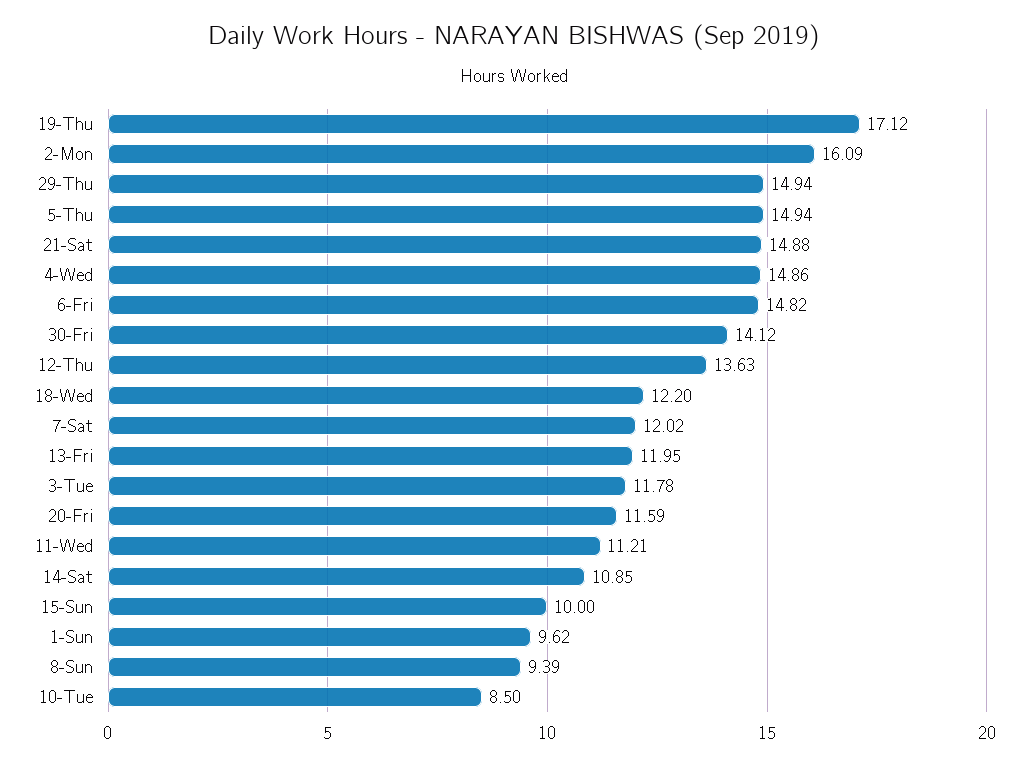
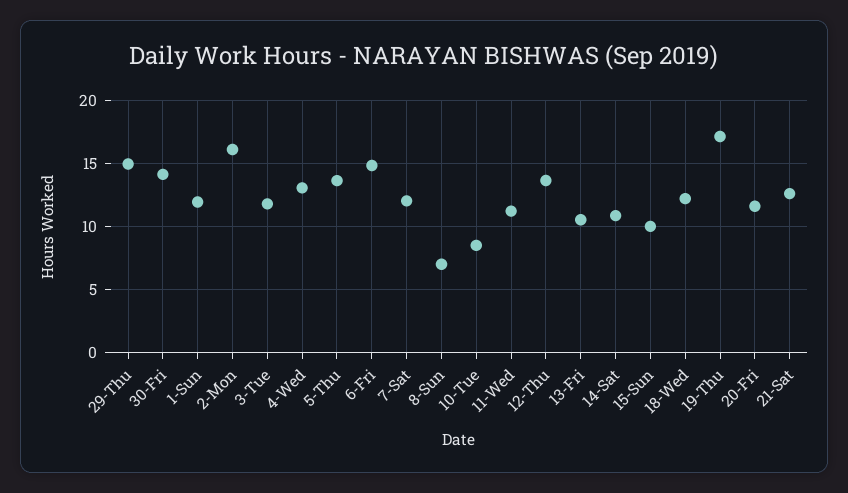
5-Thu: 14.94 -> 13.5
21-Sat: 14.88 -> 12.5
4-Wed: 14.86 -> 13
13-Fri: 11.95 -> 10.5
1-Sun: 9.62 -> 12
8-Sun: 9.39 -> 7

